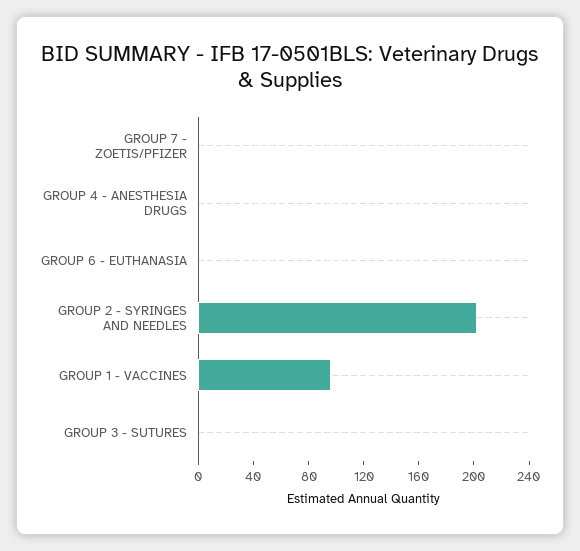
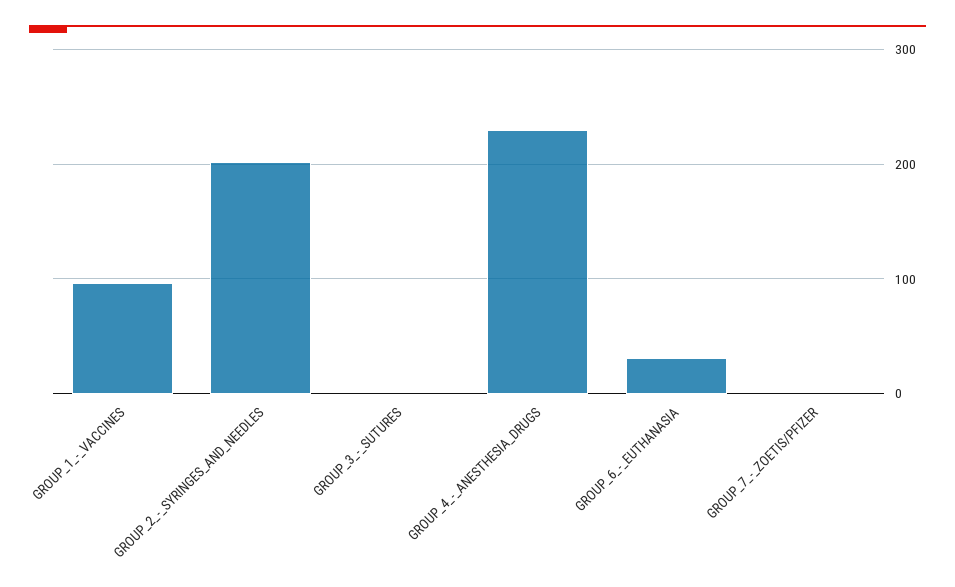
GROUP 4 - ANESTHESIA DRUGS: 0 -> 230
GROUP 6 - EUTHANASIA: 0 -> 30

